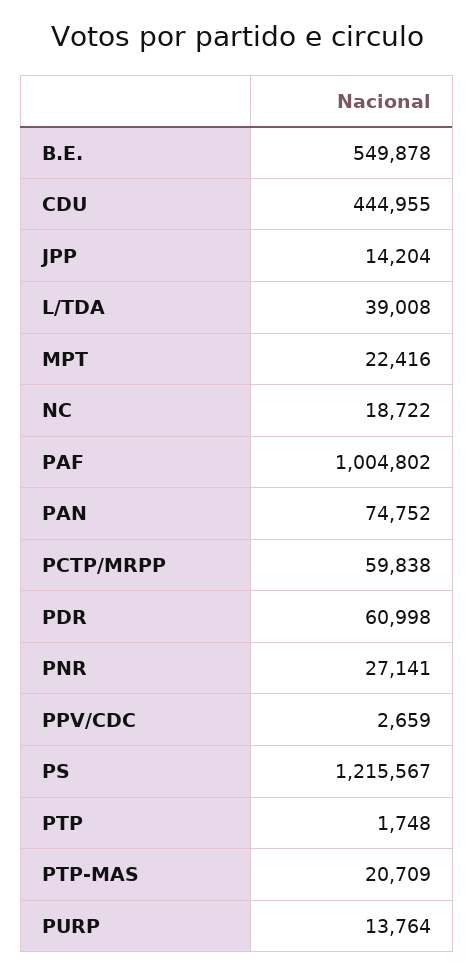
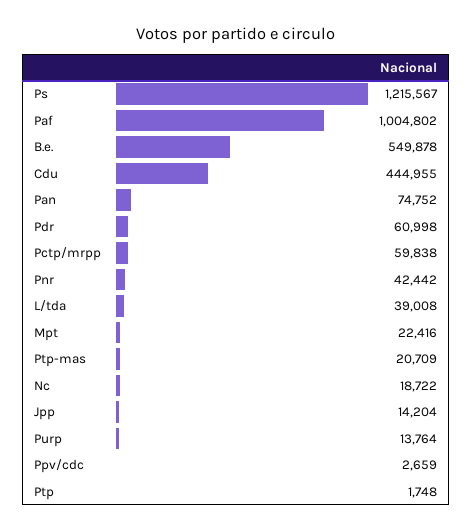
PNR: 27141 -> 42442

